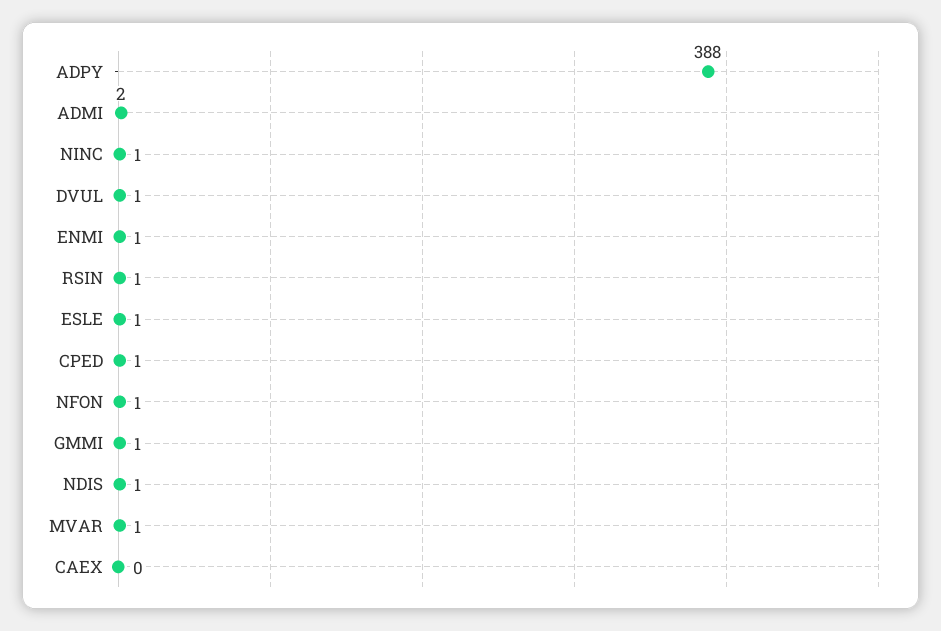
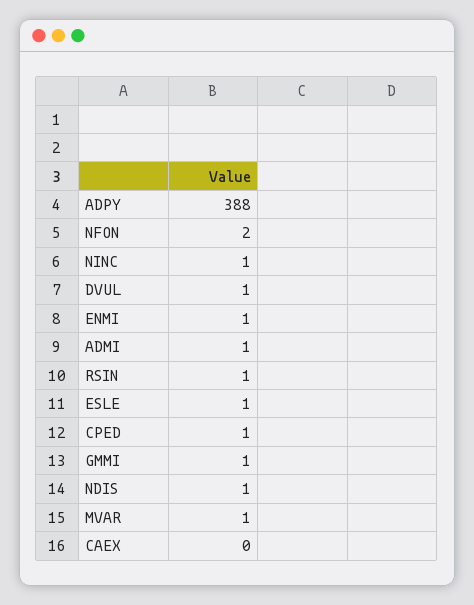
ADMI: 2 -> 1
NFON: 1 -> 2

